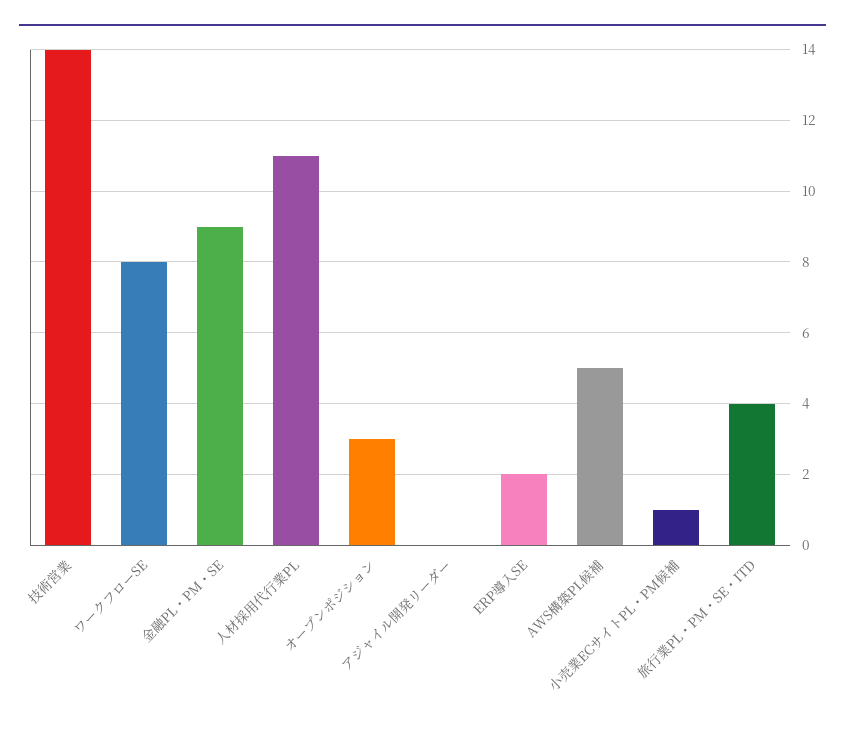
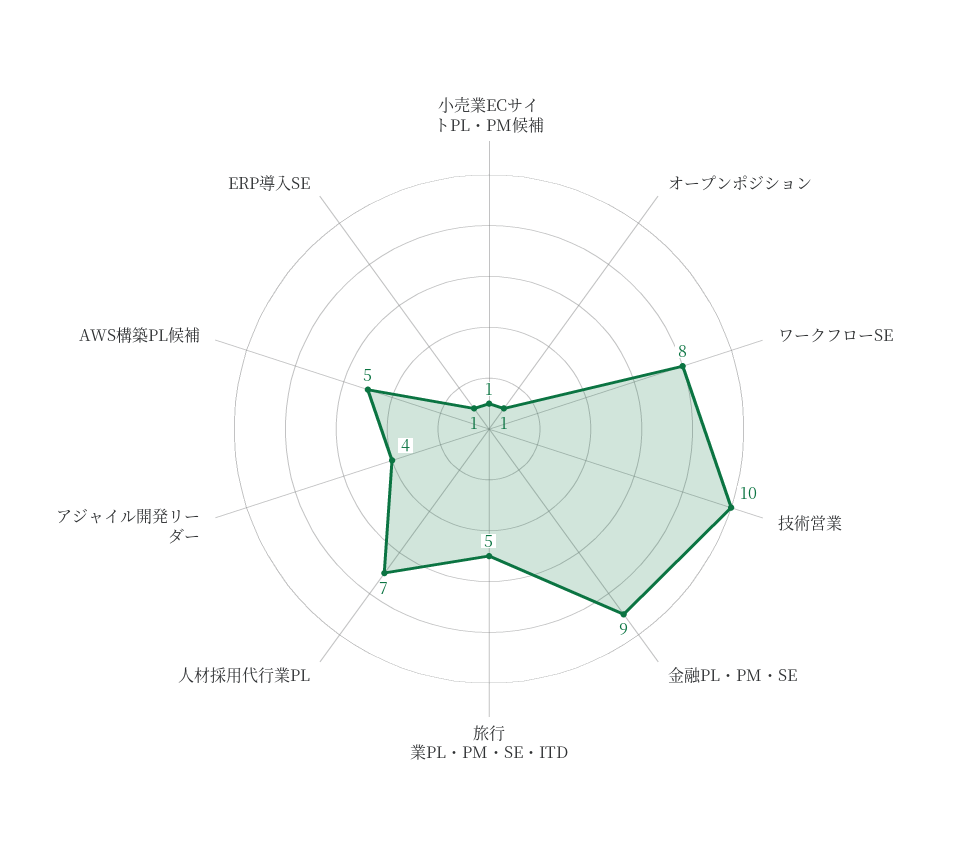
技術営業: 14 -> 10
人材採用代行業PL: 11 -> 7
オープンポジション: 3 -> 1
アジャイル開発リーダー: 0 -> 4
ERP導入SE: 2 -> 1
旅行業PL・PM・SE・ITD: 4 -> 5

